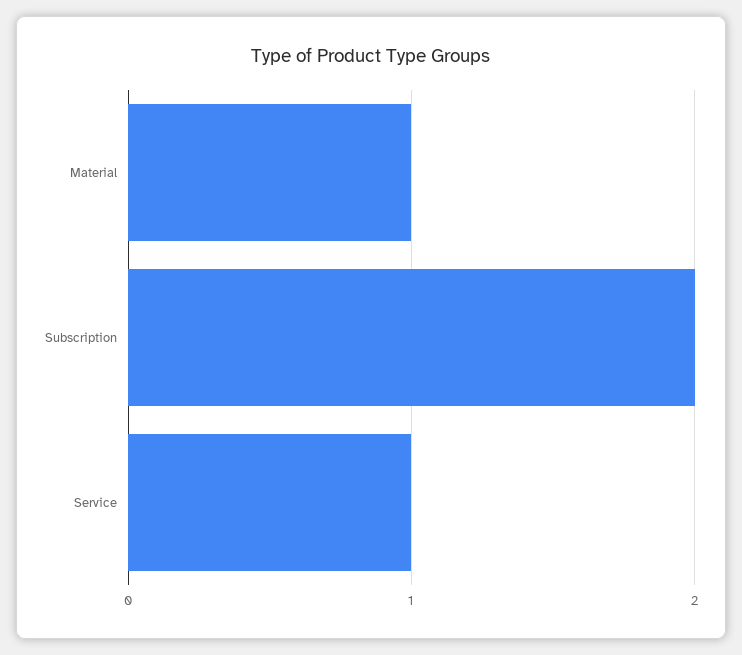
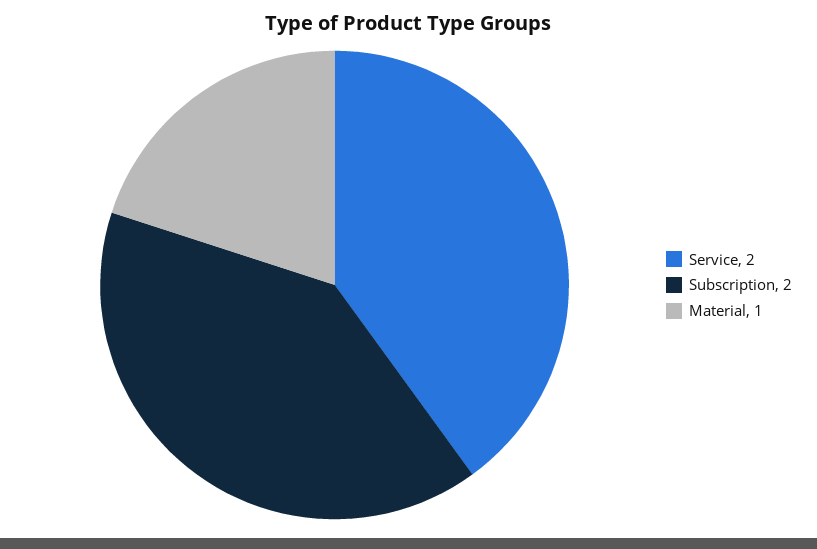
Service: 1 -> 2

